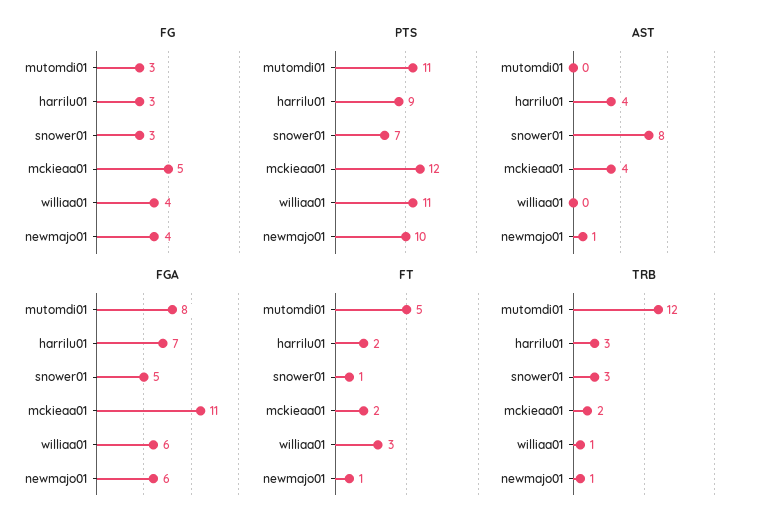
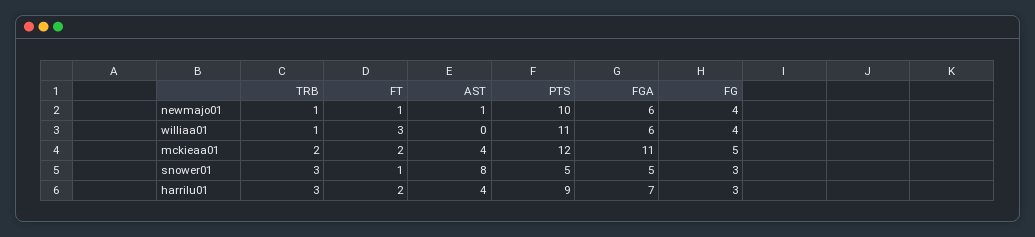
FG, mutomdi01: 3 -> none
PTS, mutomdi01: 11 -> none
PTS, snower01: 7 -> 5
AST, mutomdi01: 0 -> none
FGA, mutomdi01: 8 -> none
FT, mutomdi01: 5 -> none
TRB, mutomdi01: 12 -> none

